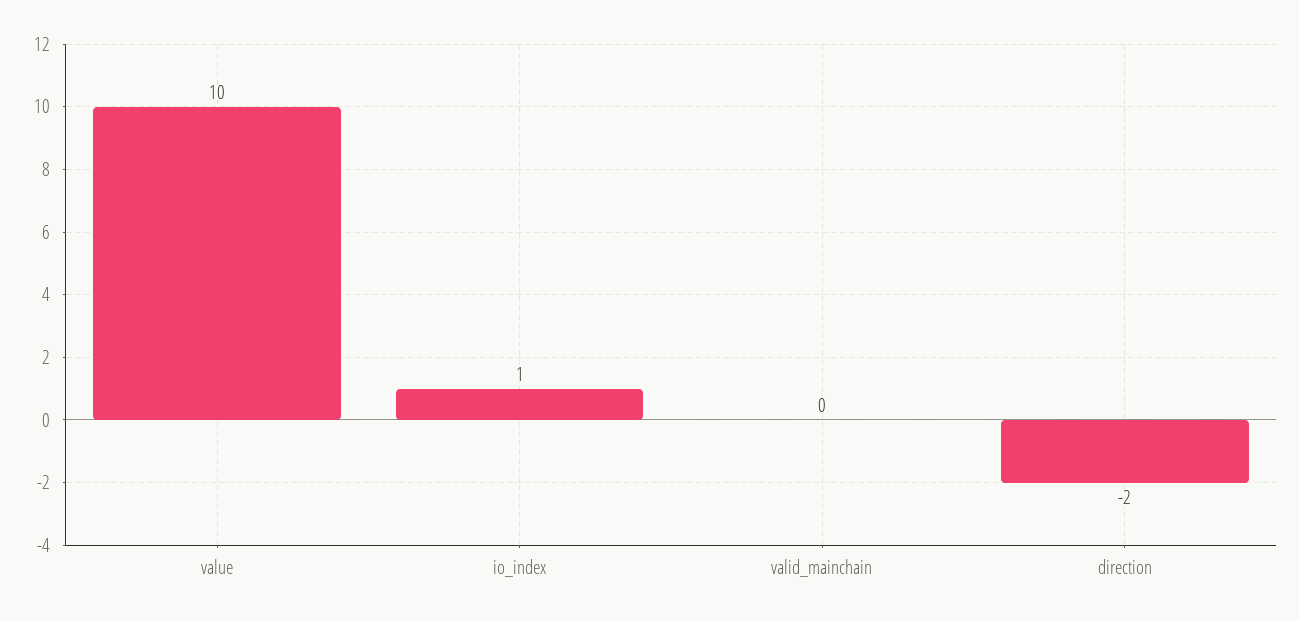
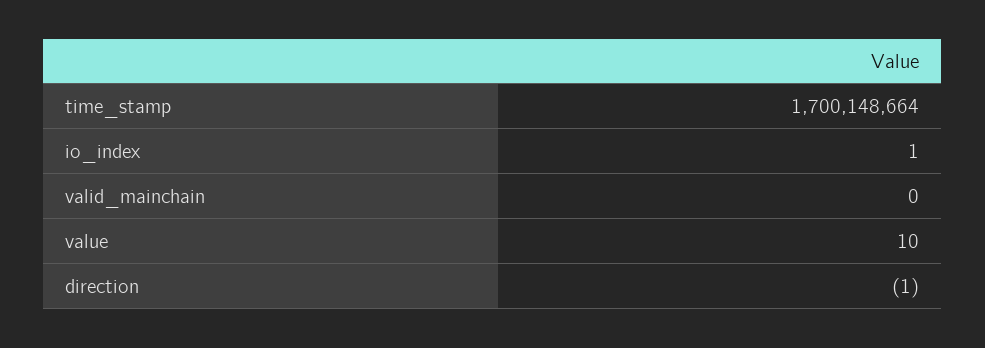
direction: -2 -> -1
time_stamp: none -> 1700148664

